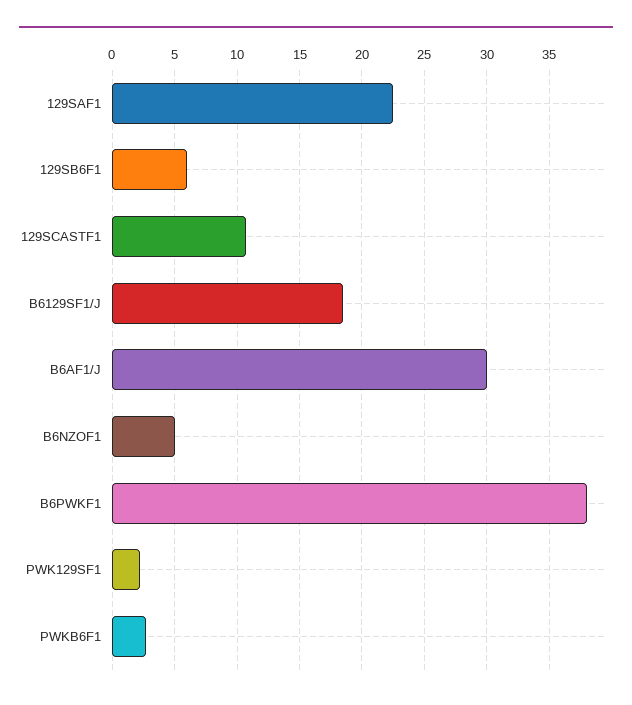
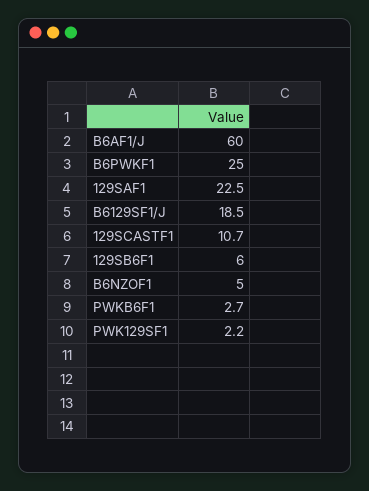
B6AF1/J: 30 -> 60
B6PWKF1: 38 -> 25

